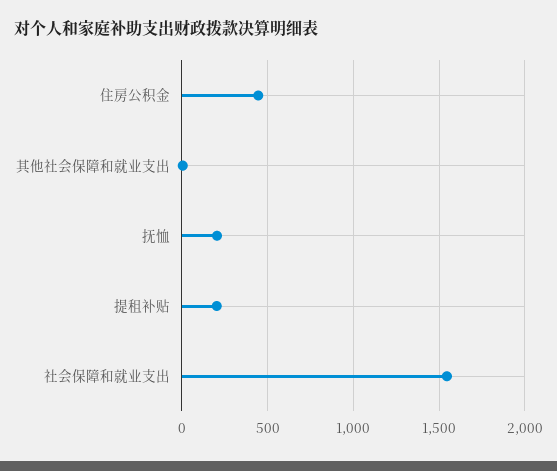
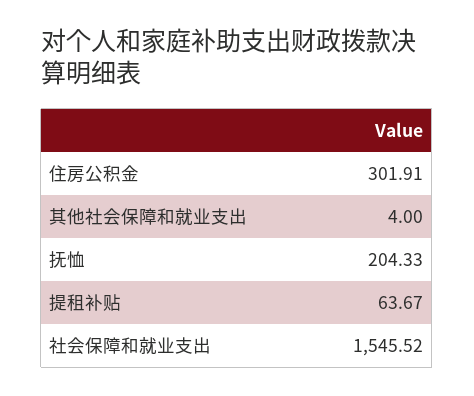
住房公积金: 450 -> 301.91
提租补贴: 200 -> 63.67

